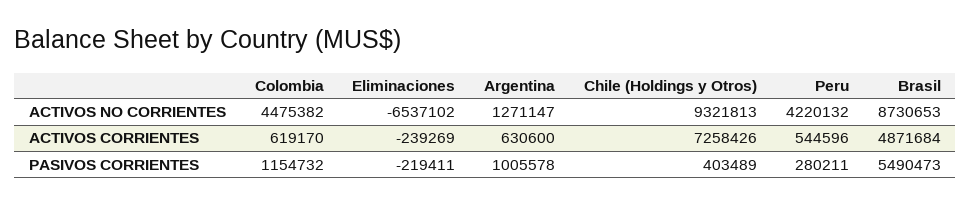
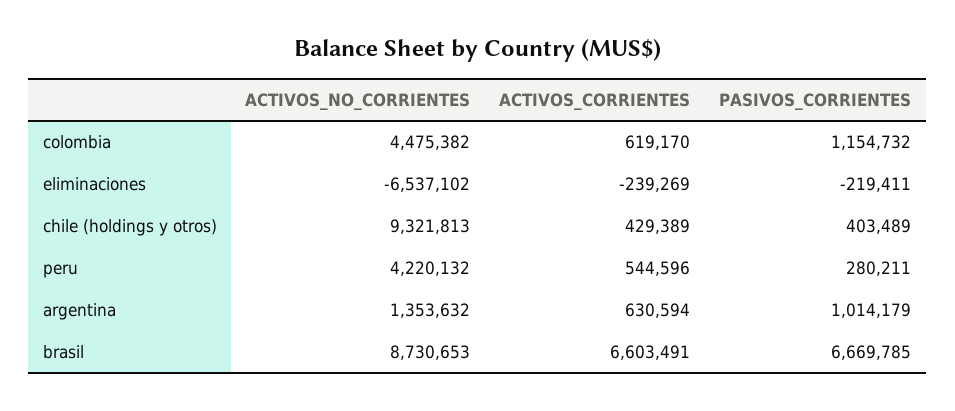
Argentina, ACTIVOS NO CORRIENTES: 1271147 -> 1353632
Argentina, ACTIVOS CORRIENTES: 630600 -> 630594
Chile (Holdings y Otros), ACTIVOS CORRIENTES: 7258426 -> 429389
Brasil, ACTIVOS CORRIENTES: 4871684 -> 6603491
Argentina, PASIVOS CORRIENTES: 1005578 -> 1014179
Brasil, PASIVOS CORRIENTES: 5490473 -> 6669785

